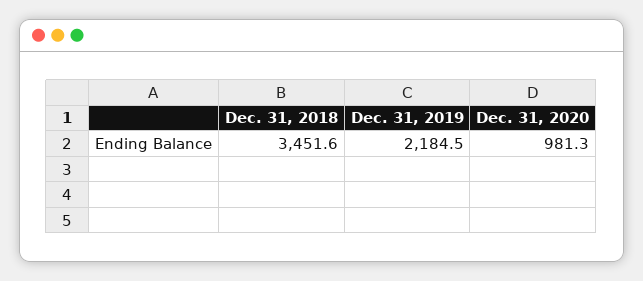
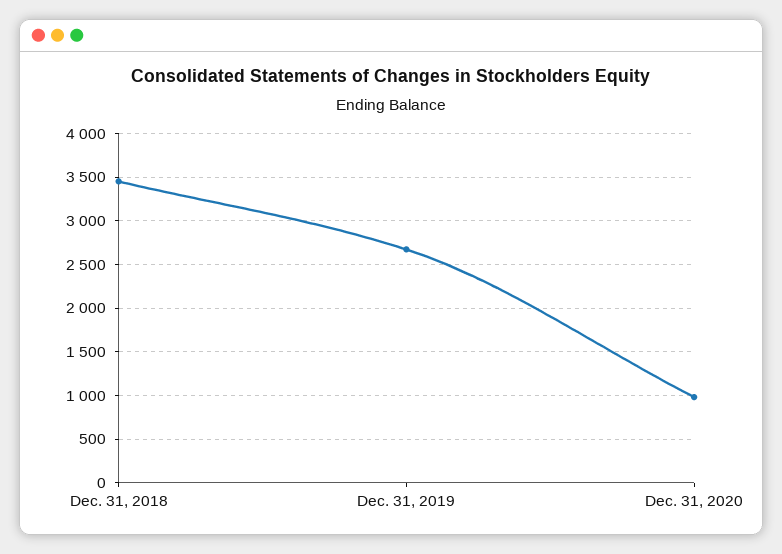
Dec. 31, 2019: 2184.5 -> 2700

